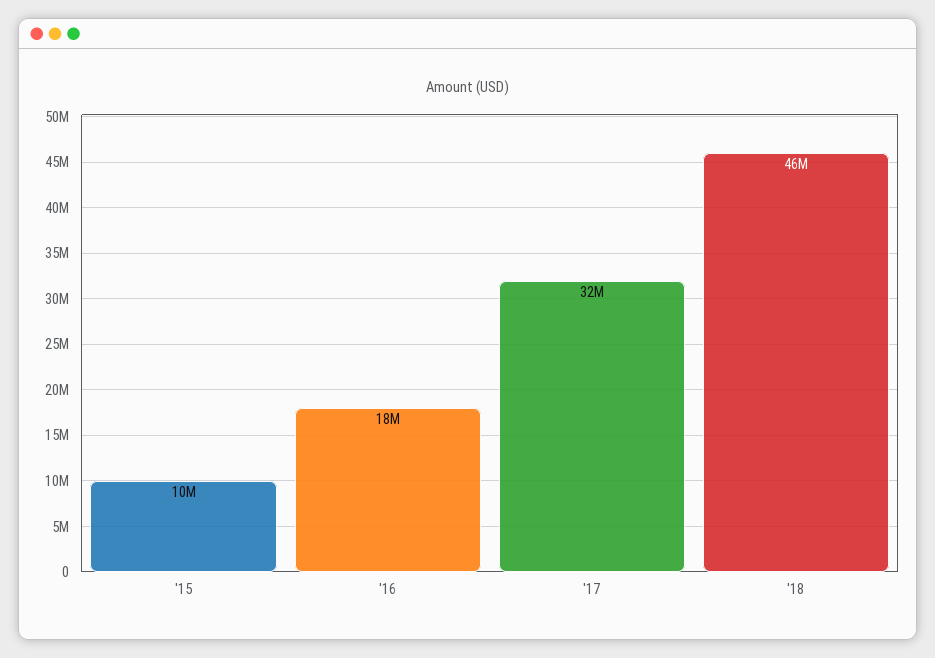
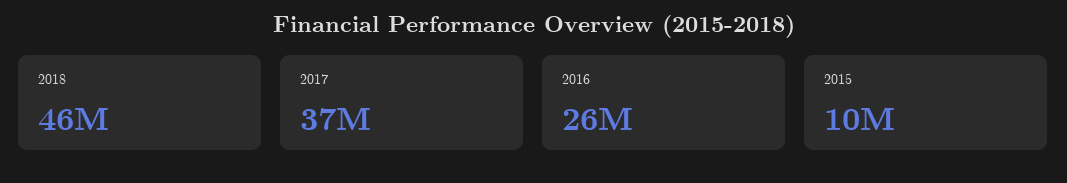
'16: 18000000 -> 26000000
'17: 32000000 -> 37000000

